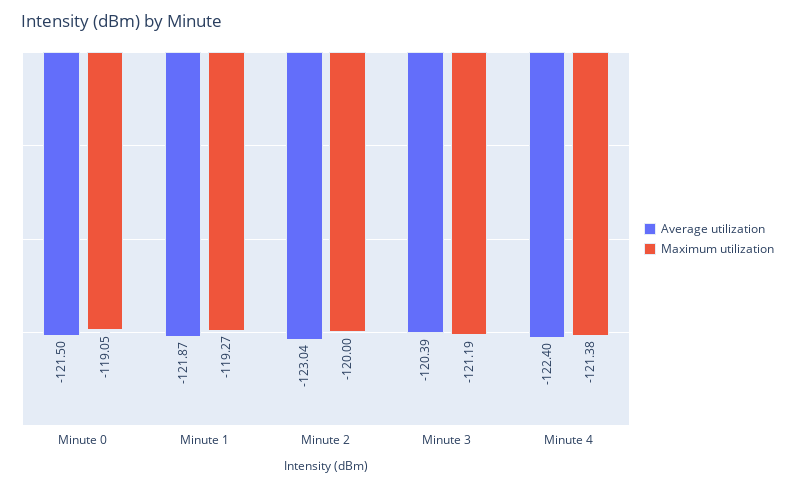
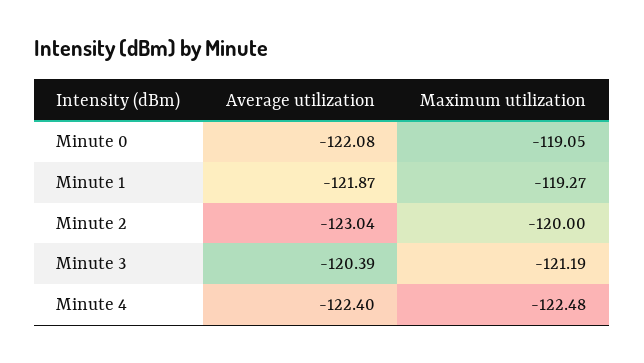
Average utilization, Minute 0: -121.5 -> -122.08
Maximum utilization, Minute 4: -121.38 -> -122.48

